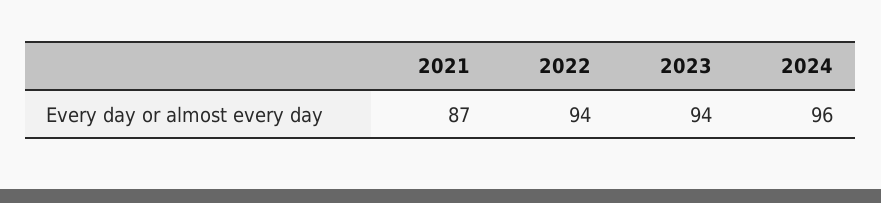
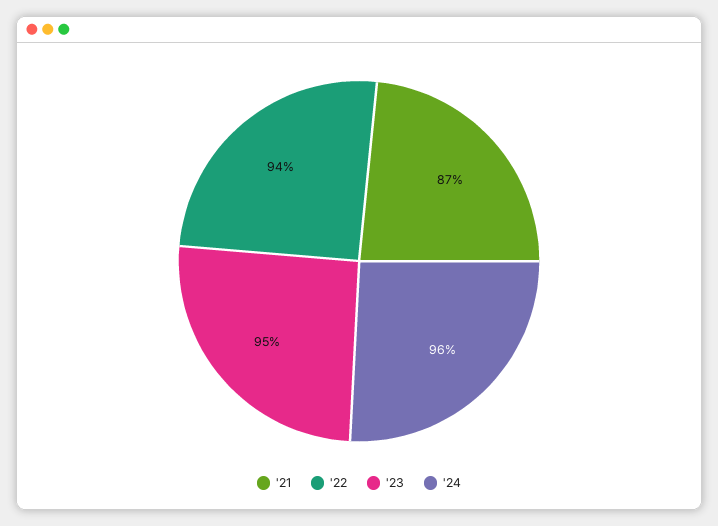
2023: 94 -> 95

